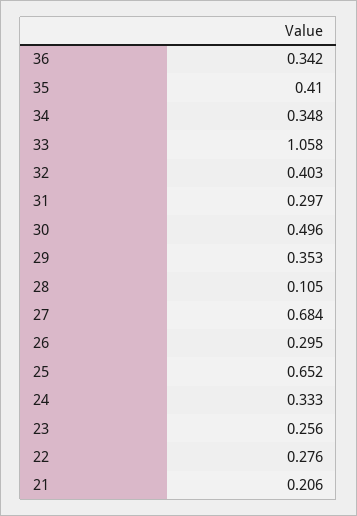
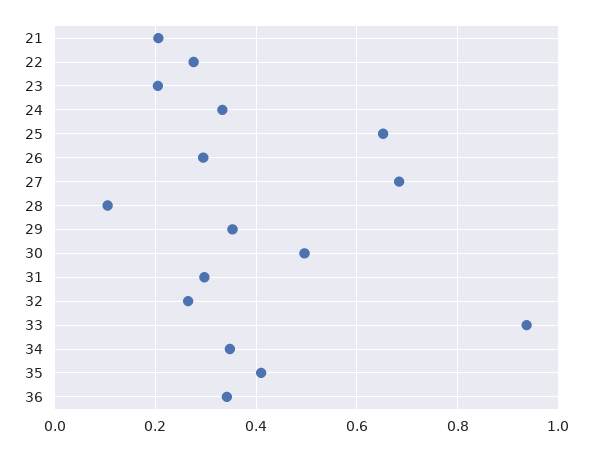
33: 1.058 -> 0.94
32: 0.403 -> 0.26
23: 0.256 -> 0.2

